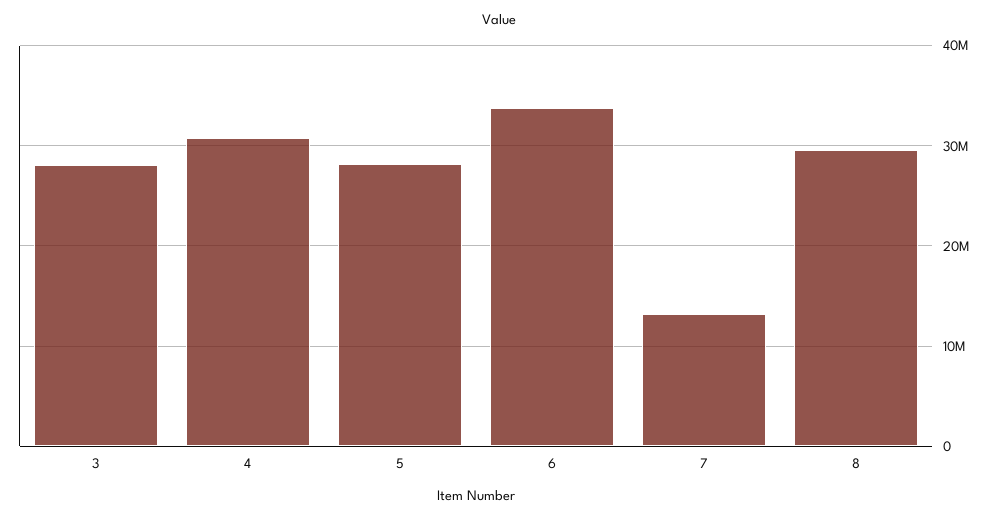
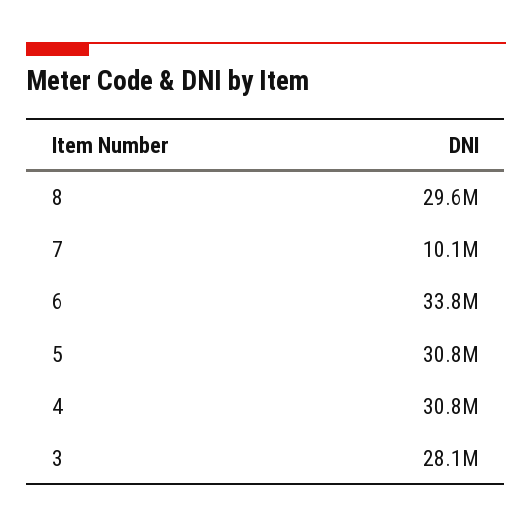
5: 28000000 -> 30800000
7: 13000000 -> 10100000

